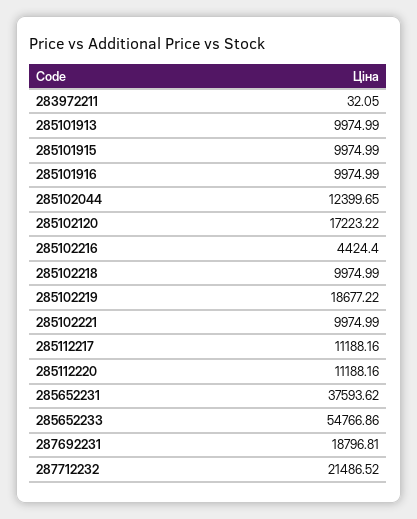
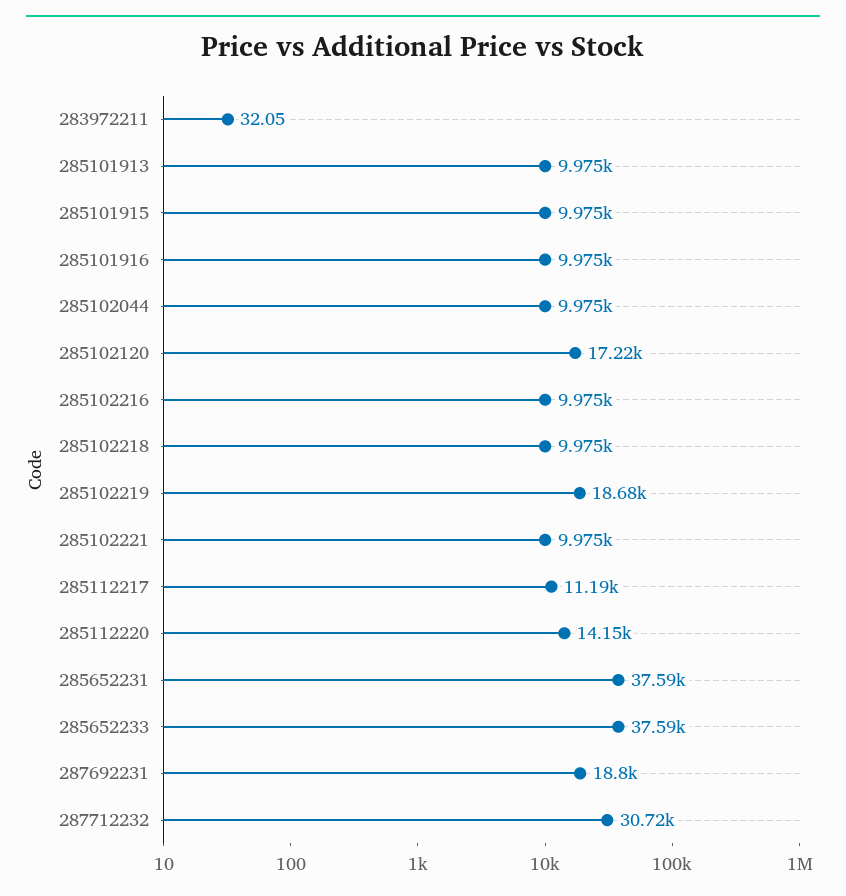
285102044: 12399.65 -> 9975
285102216: 4424.4 -> 9975
285112220: 11188.16 -> 14150
285652233: 54766.86 -> 37590
287712232: 21486.52 -> 30720

